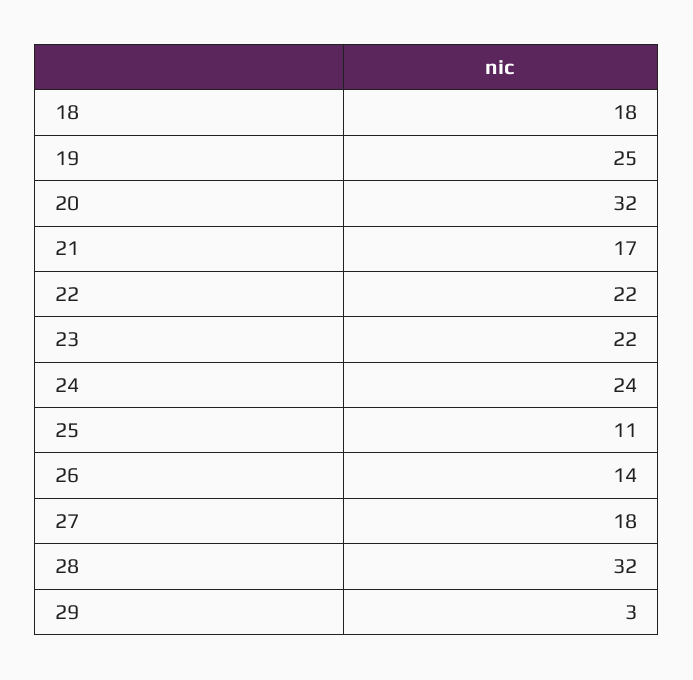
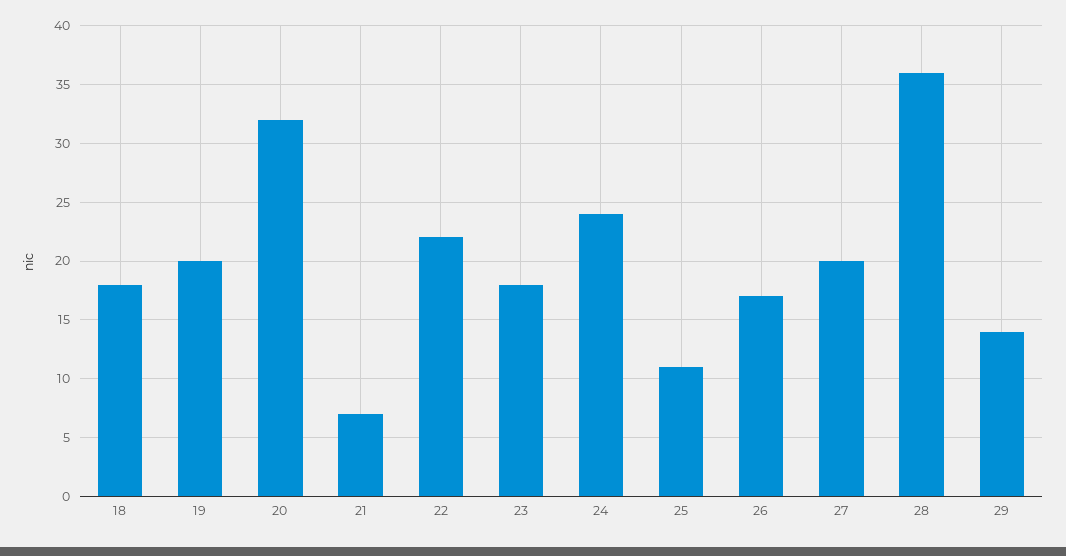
19: 25 -> 20
21: 17 -> 7
23: 22 -> 18
26: 14 -> 17
27: 18 -> 20
28: 32 -> 36
29: 3 -> 14

